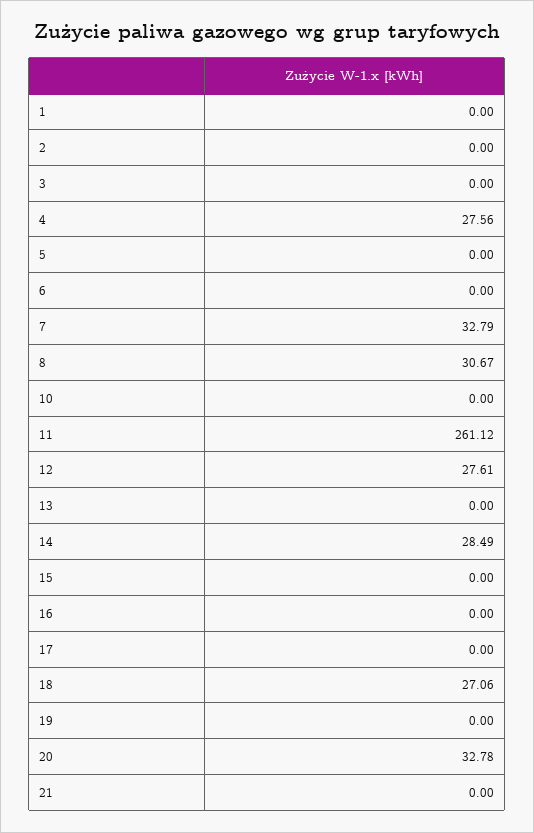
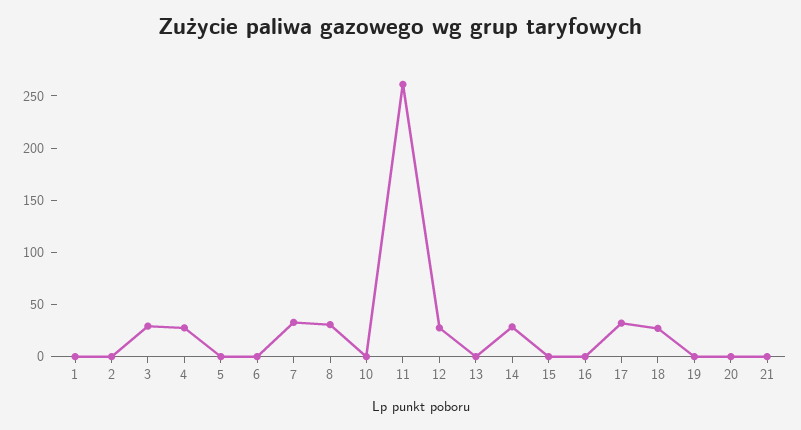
3: 0 -> 30
17: 0 -> 30
20: 32.78 -> 0

